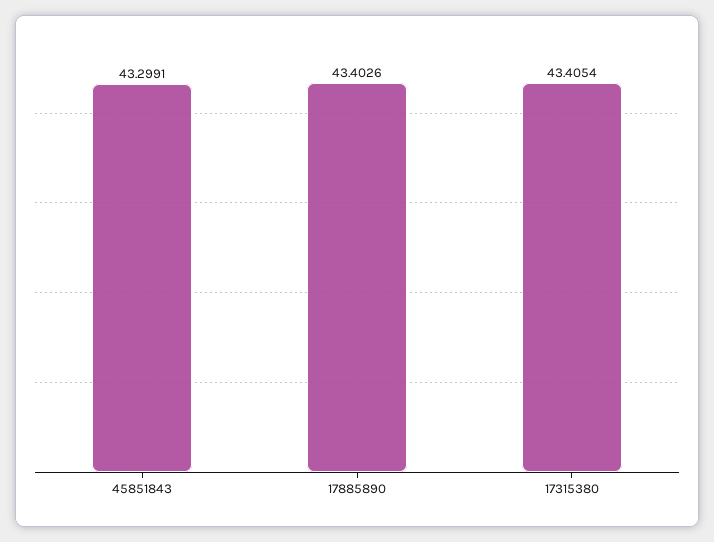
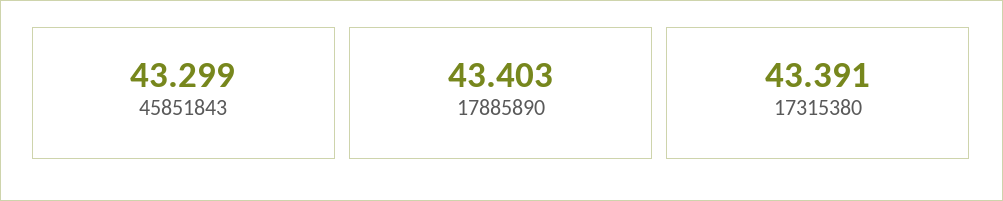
17315380: 43.4054 -> 43.391

